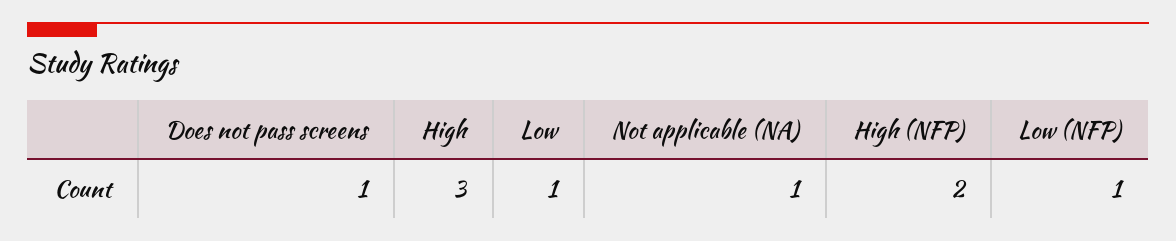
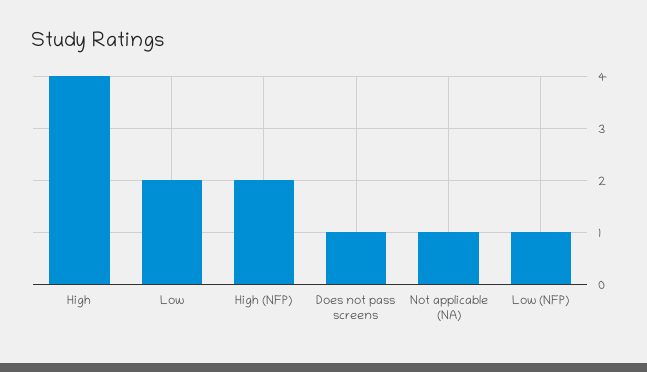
High: 3 -> 4
Low: 1 -> 2

